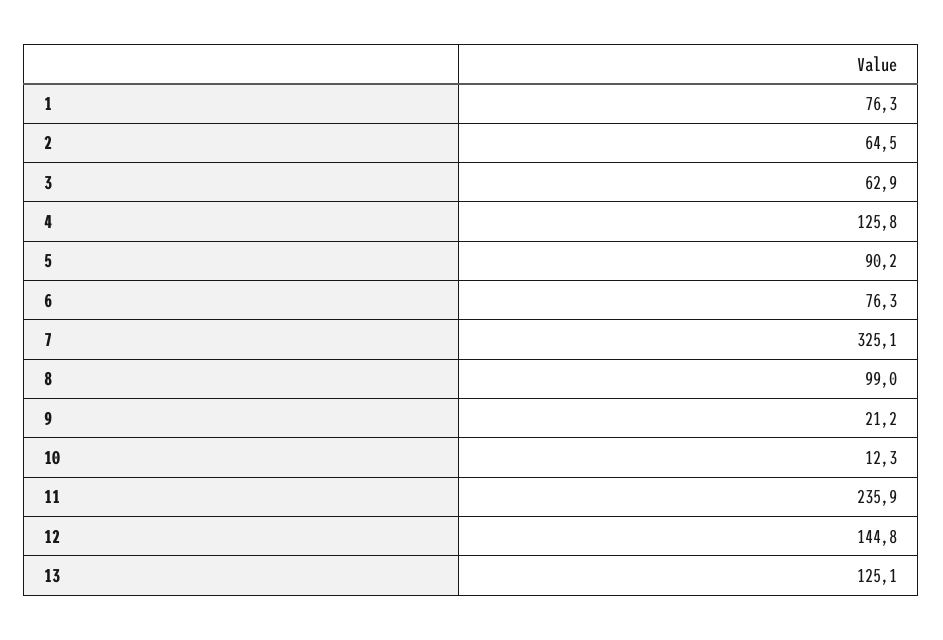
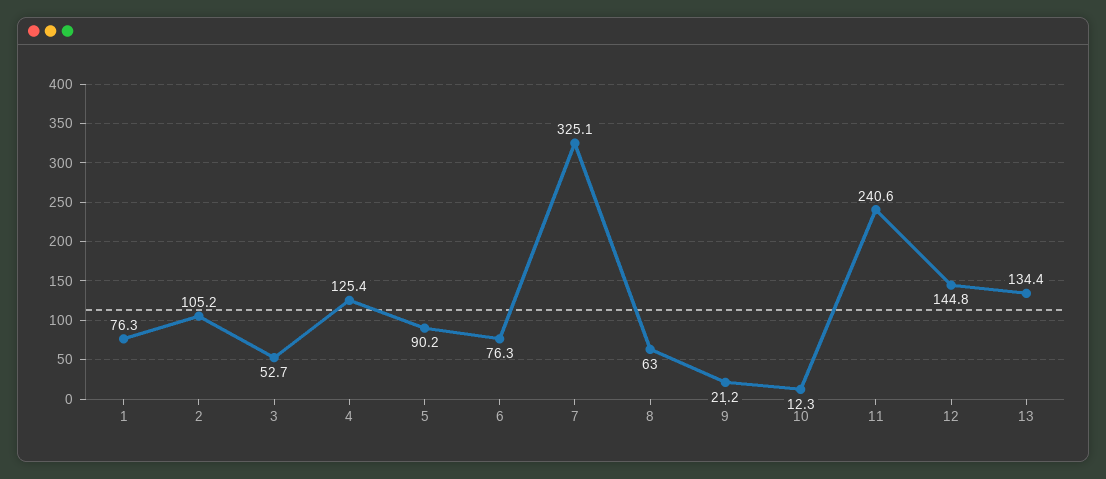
2: 64.5 -> 105.2
3: 62.9 -> 52.7
4: 125.8 -> 125.4
8: 99 -> 63
11: 235.9 -> 240.6
13: 125.1 -> 134.4

